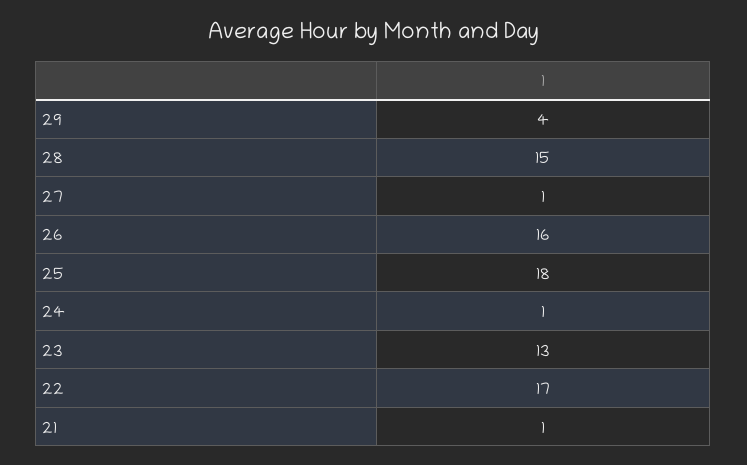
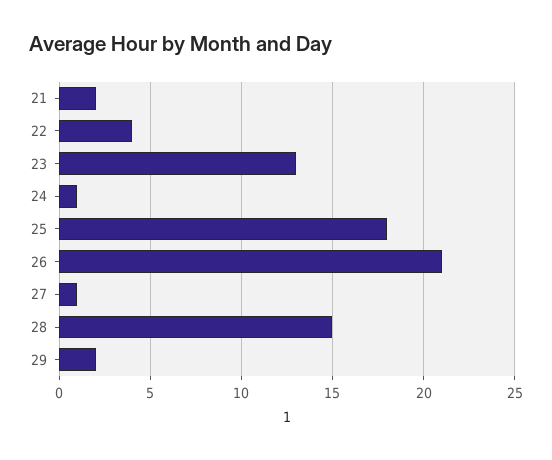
29: 4 -> 2
26: 16 -> 21
22: 17 -> 4
21: 1 -> 2

